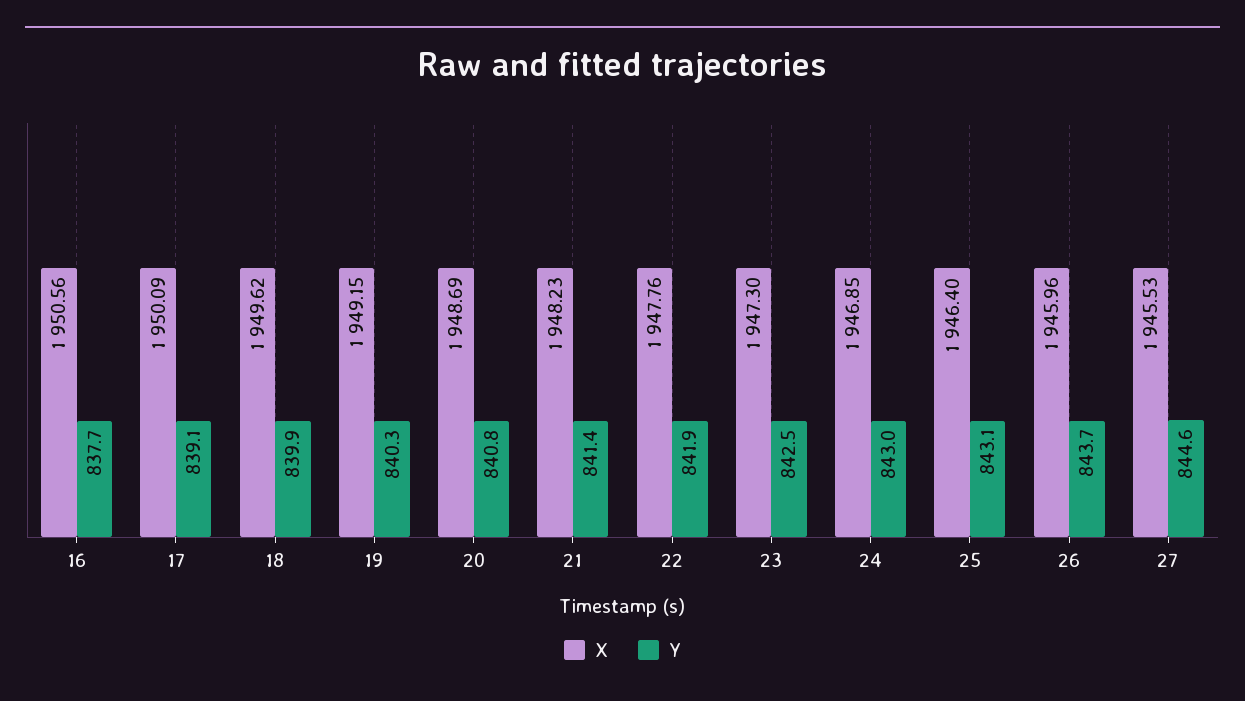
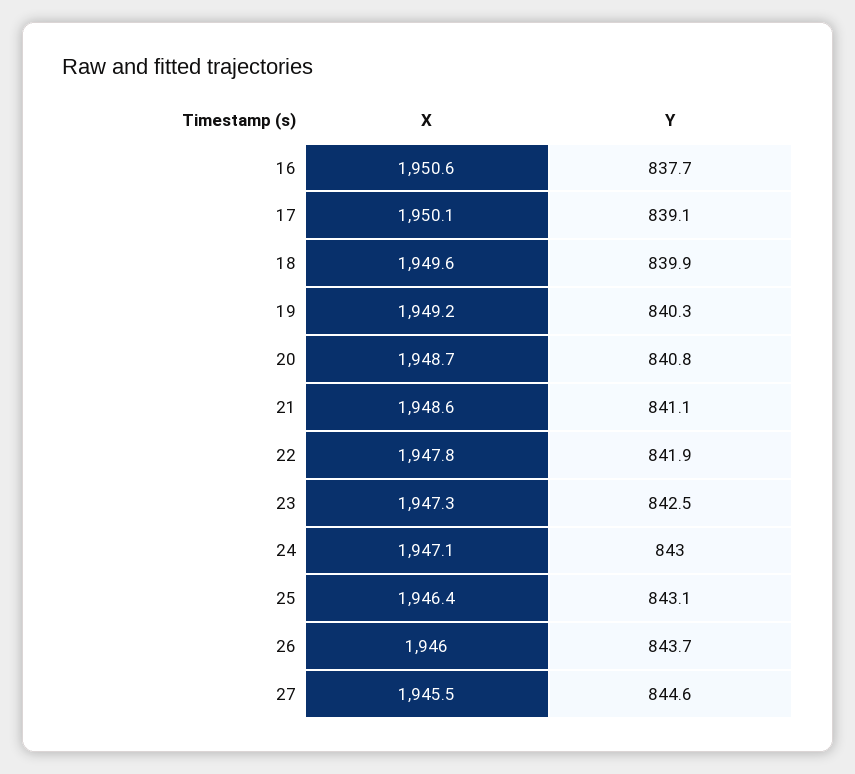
X, 21: 1948.23 -> 1948.6
Y, 21: 841.4 -> 841.1
X, 24: 1946.85 -> 1947.1

